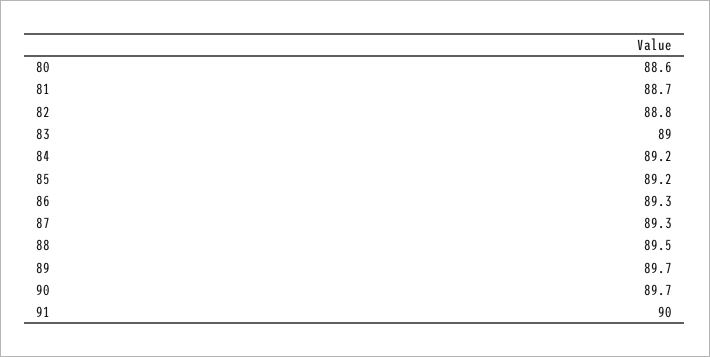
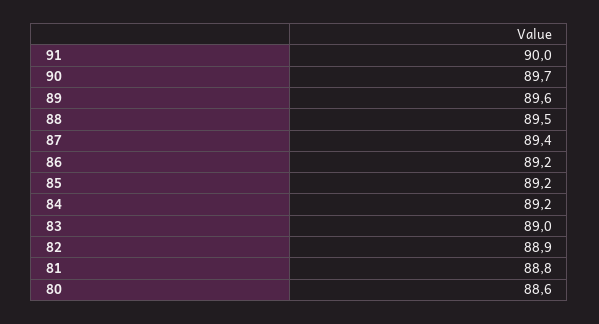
81: 88.7 -> 88.8
82: 88.8 -> 88.9
86: 89.3 -> 89.2
87: 89.3 -> 89.4
89: 89.7 -> 89.6

